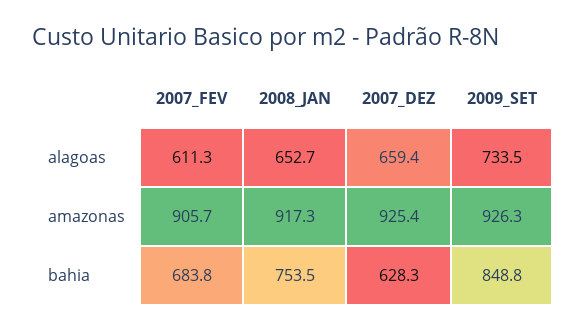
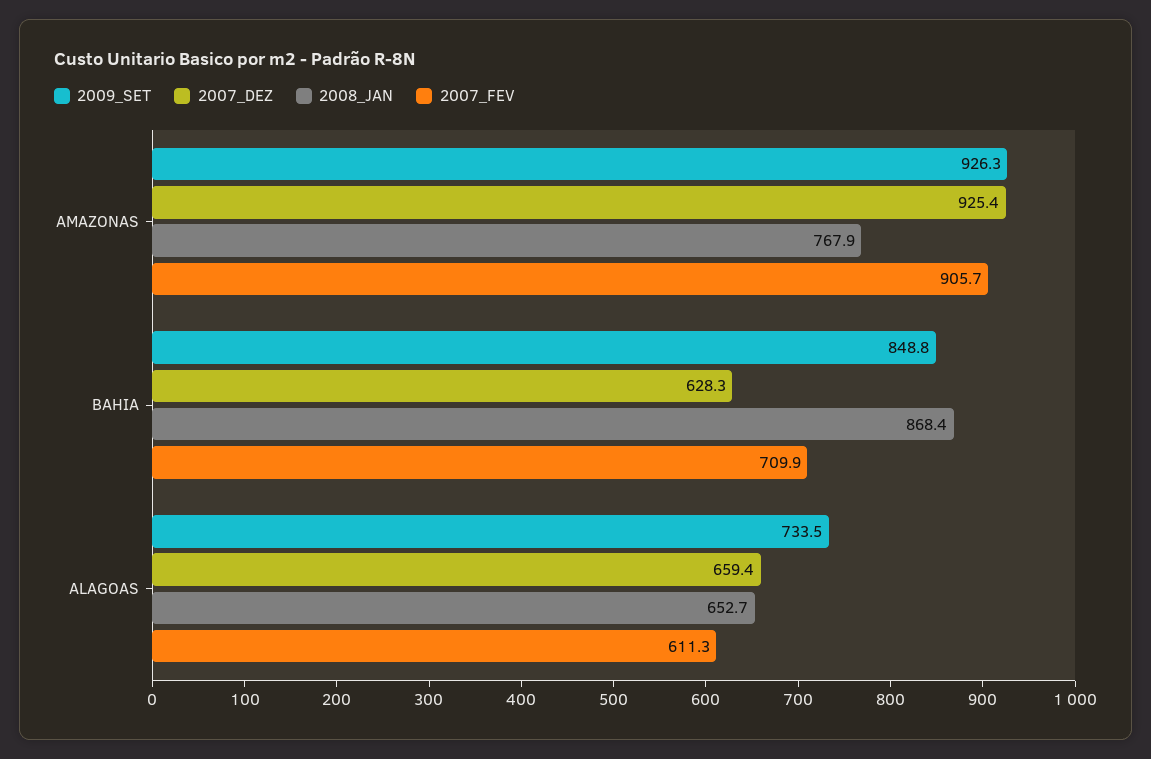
2008_JAN, amazonas: 917.3 -> 767.9
2007_FEV, bahia: 683.8 -> 709.9
2008_JAN, bahia: 753.5 -> 868.4

